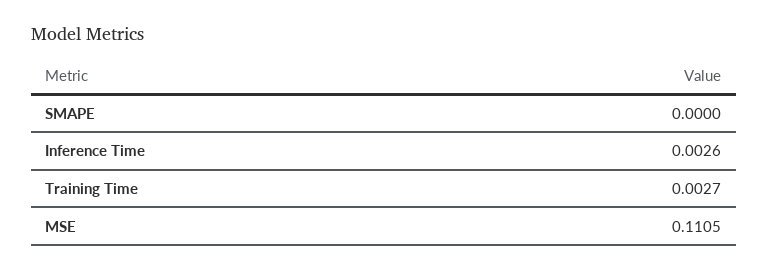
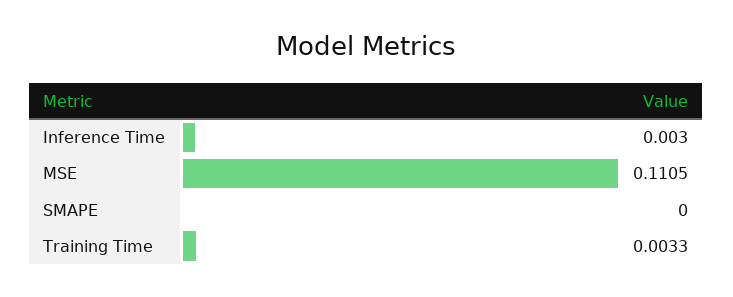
Inference Time: 0.0026 -> 0.003
Training Time: 0.0027 -> 0.0033

